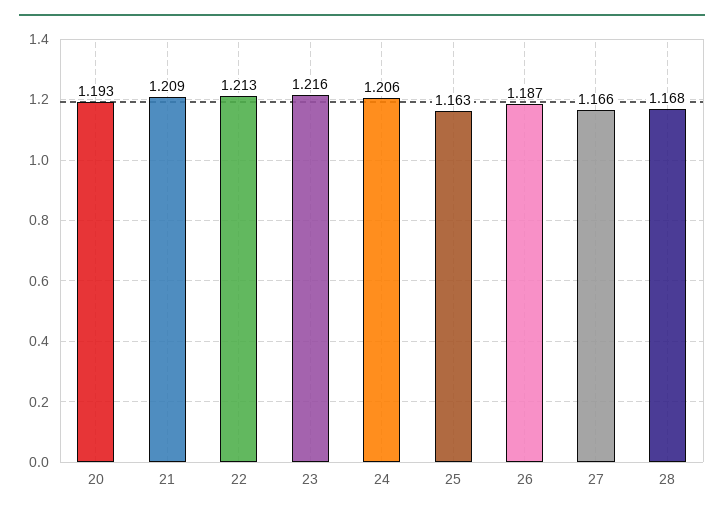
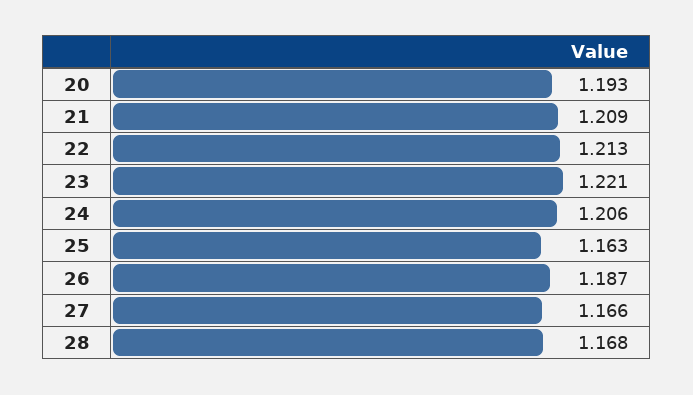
23: 1.216 -> 1.221

